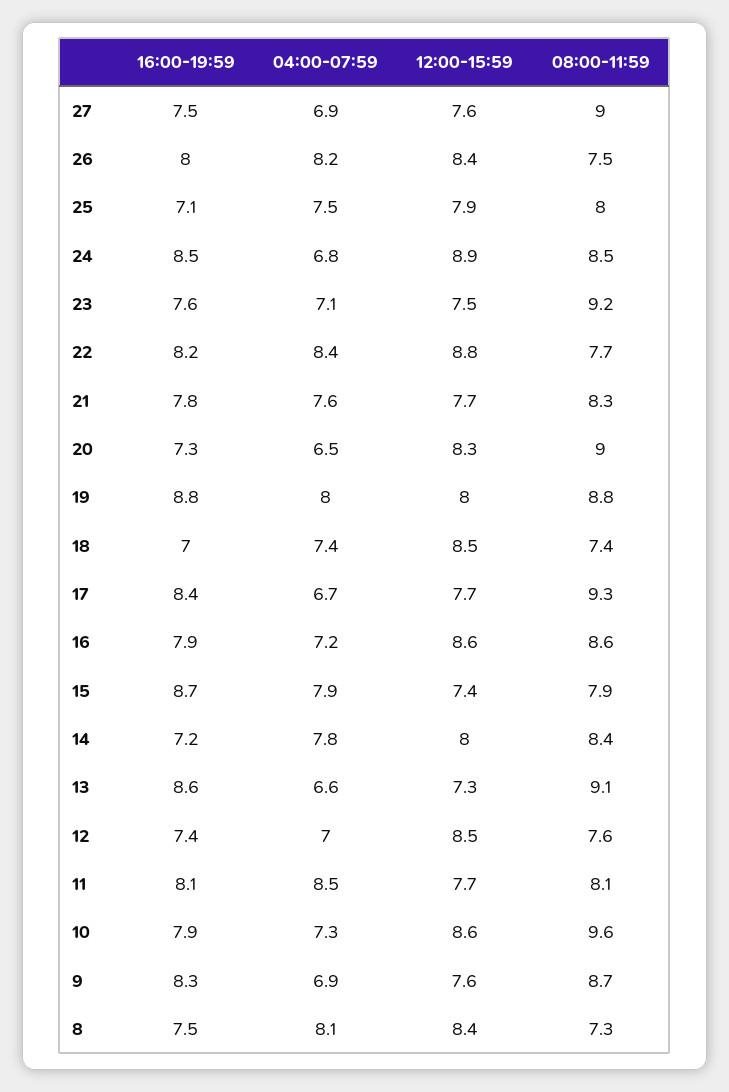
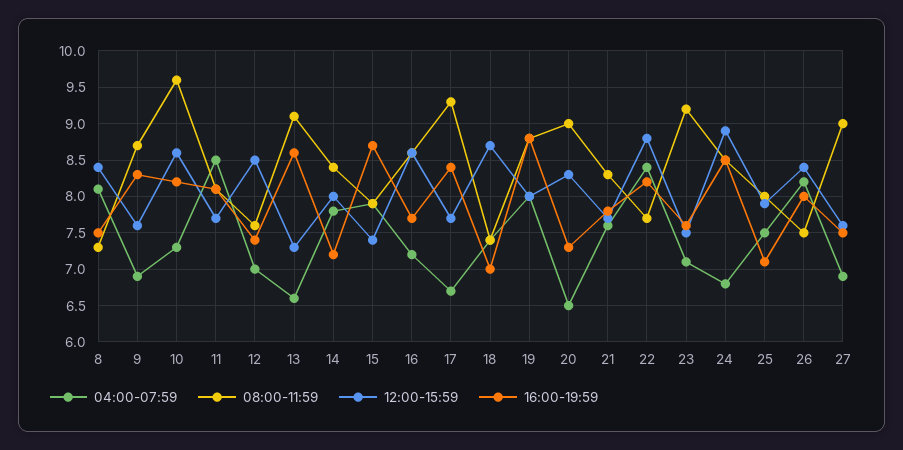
12:00-15:59, 18: 8.5 -> 8.7
16:00-19:59, 16: 7.9 -> 7.7
16:00-19:59, 10: 7.9 -> 8.2

